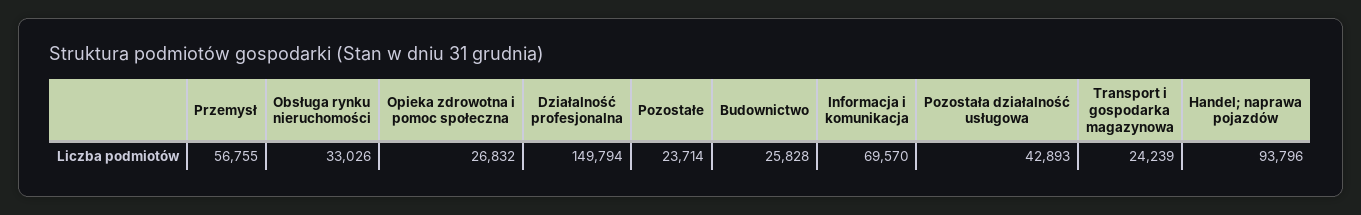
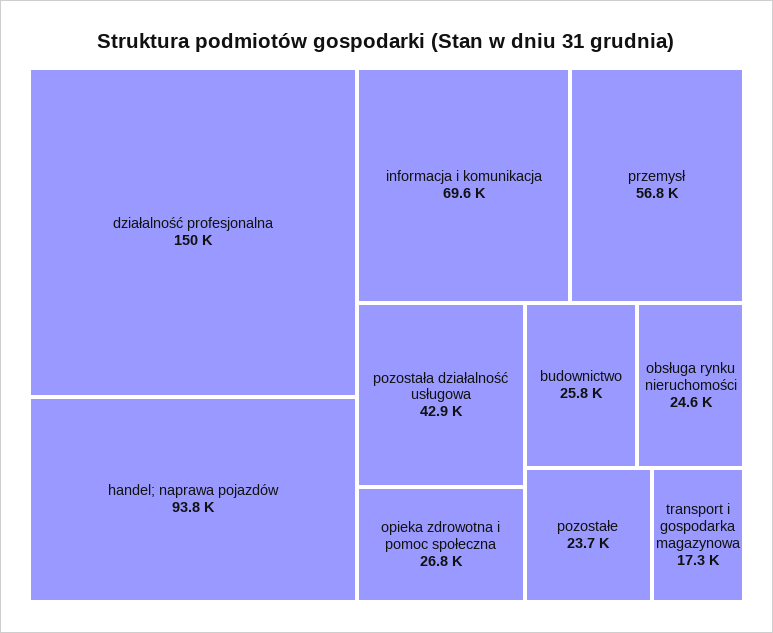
Obsługa rynku nieruchomości: 33026 -> 24600
Transport i gospodarka magazynowa: 24239 -> 17300

